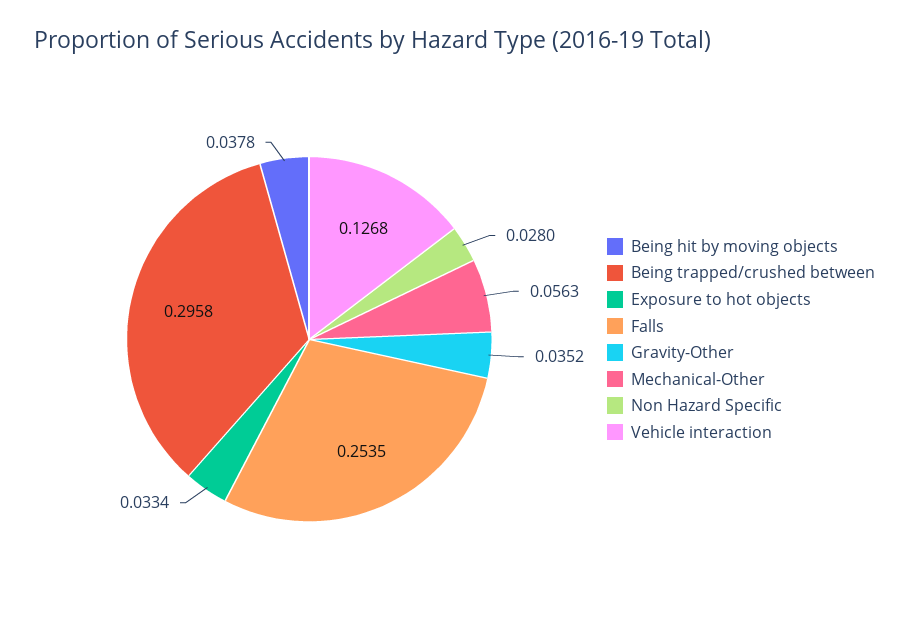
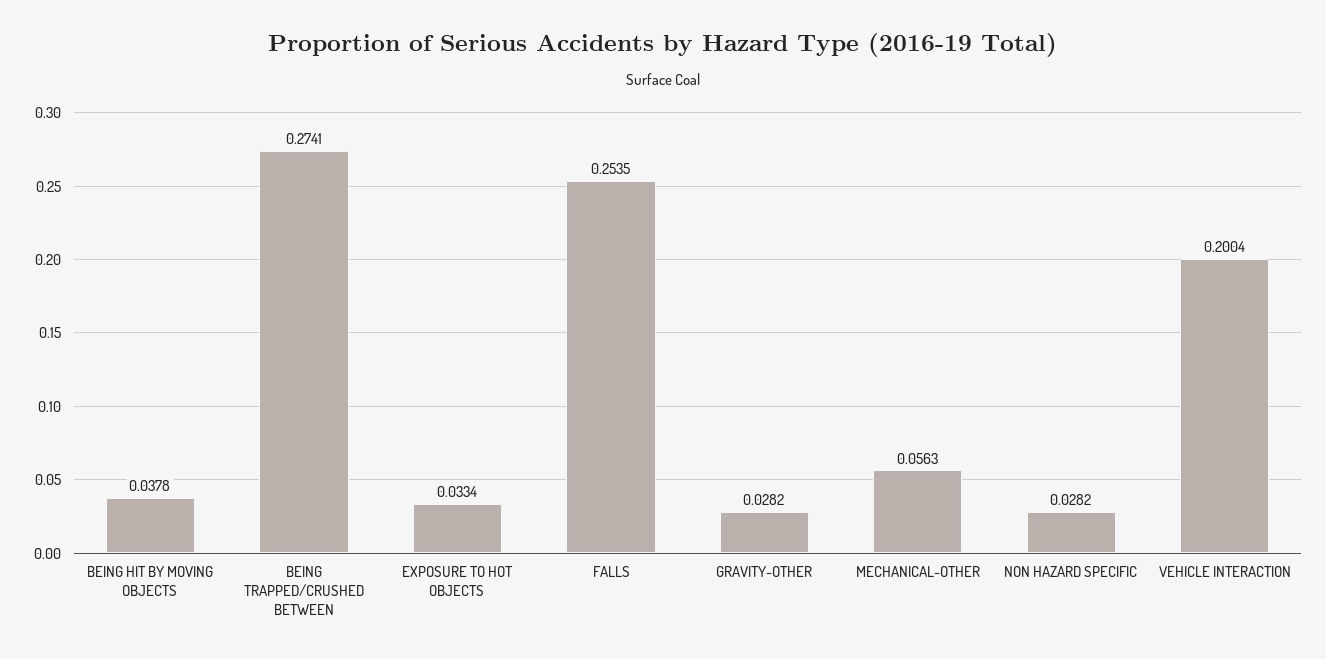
Being trapped/crushed between: 0.2958 -> 0.2741
Gravity-Other: 0.0352 -> 0.0282
Non Hazard Specific: 0.028 -> 0.0282
Vehicle interaction: 0.1268 -> 0.2004

